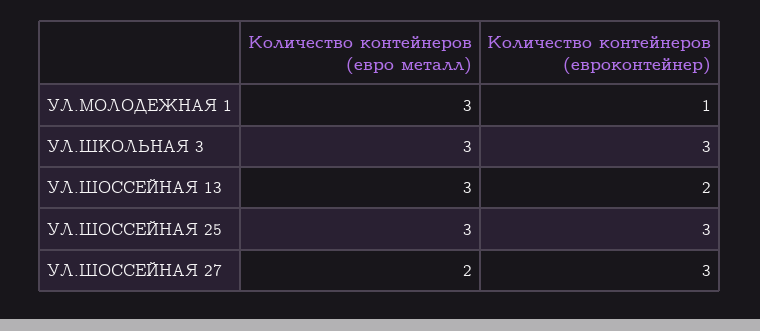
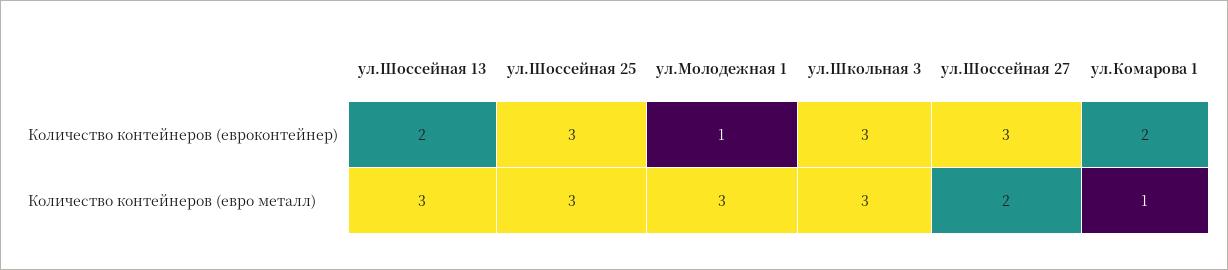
Количество контейнеров (евроконтейнер), ул.Комарова 1: none -> 2
Количество контейнеров (евро металл), ул.Комарова 1: none -> 1

